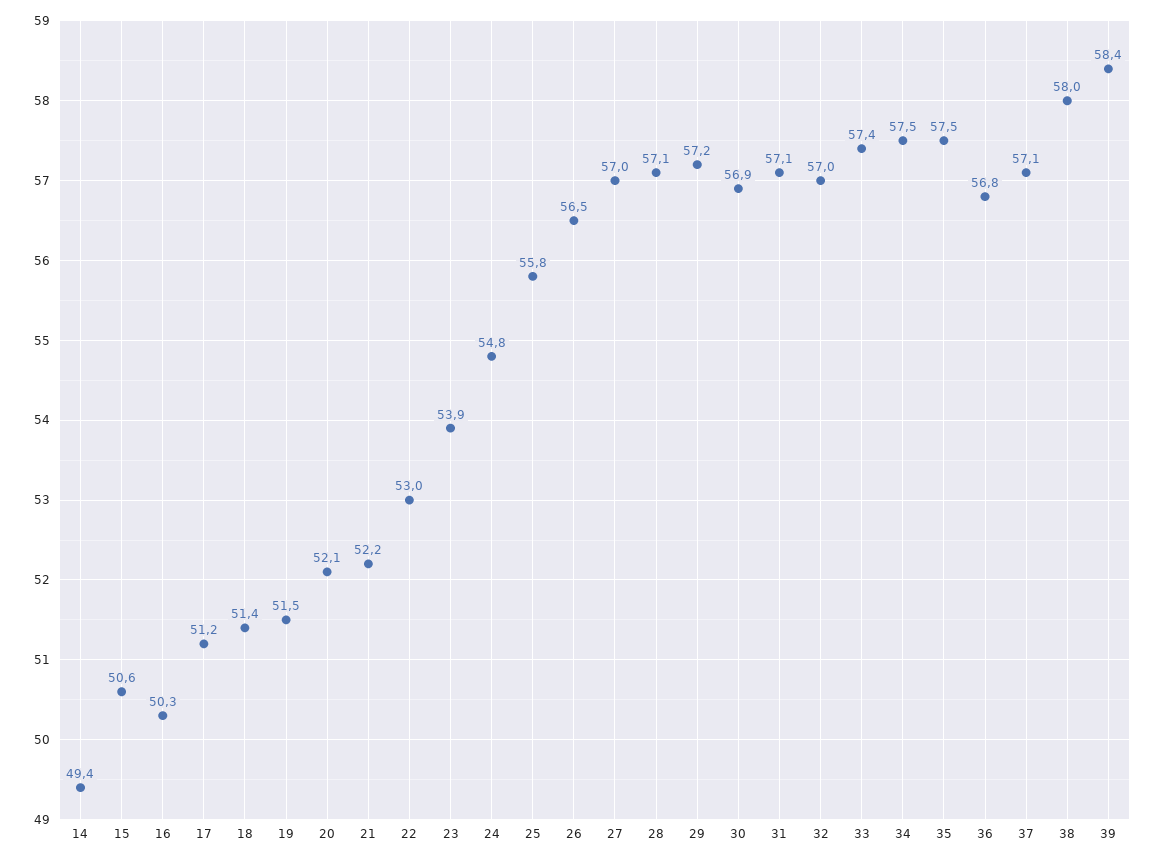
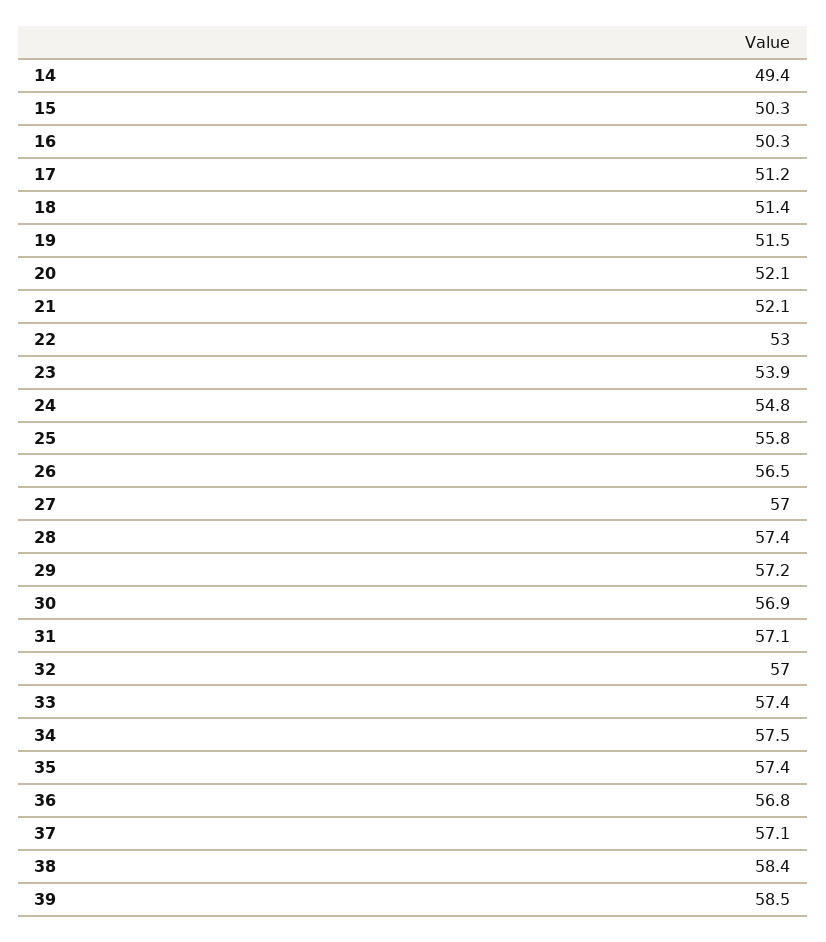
15: 50.6 -> 50.3
21: 52.2 -> 52.1
28: 57.1 -> 57.4
35: 57.5 -> 57.4
38: 58 -> 58.4
39: 58.4 -> 58.5

